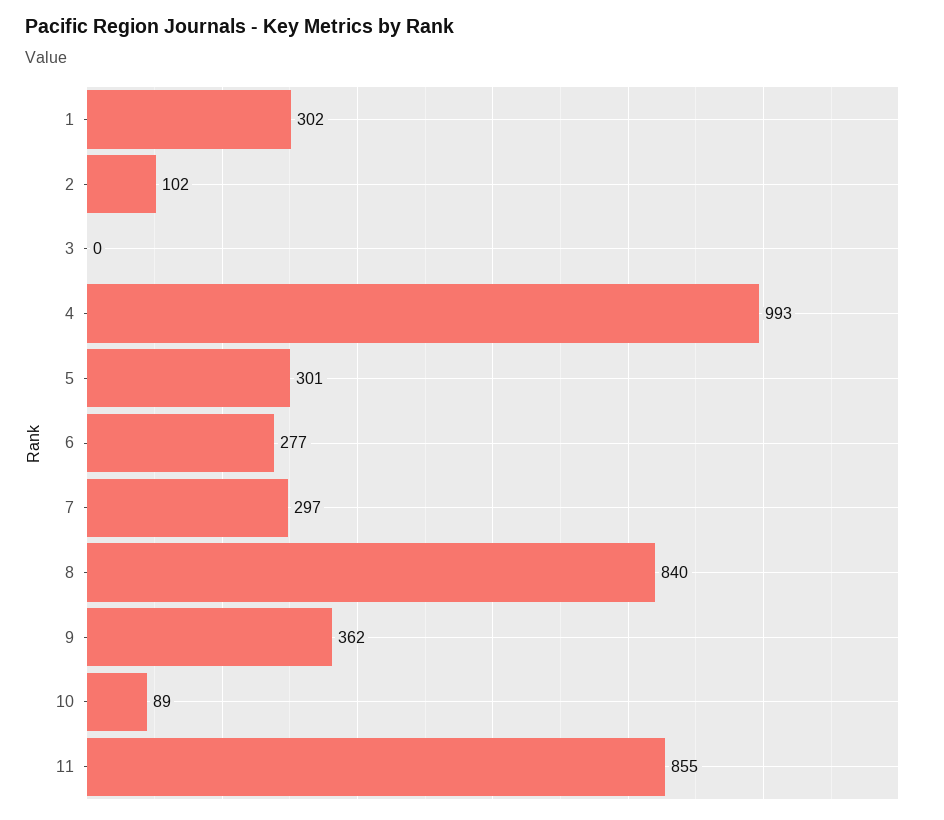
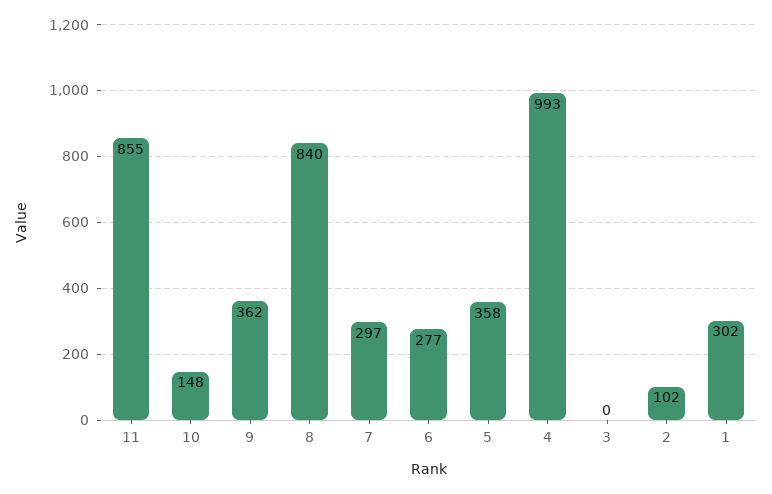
5: 301 -> 358
10: 89 -> 148

